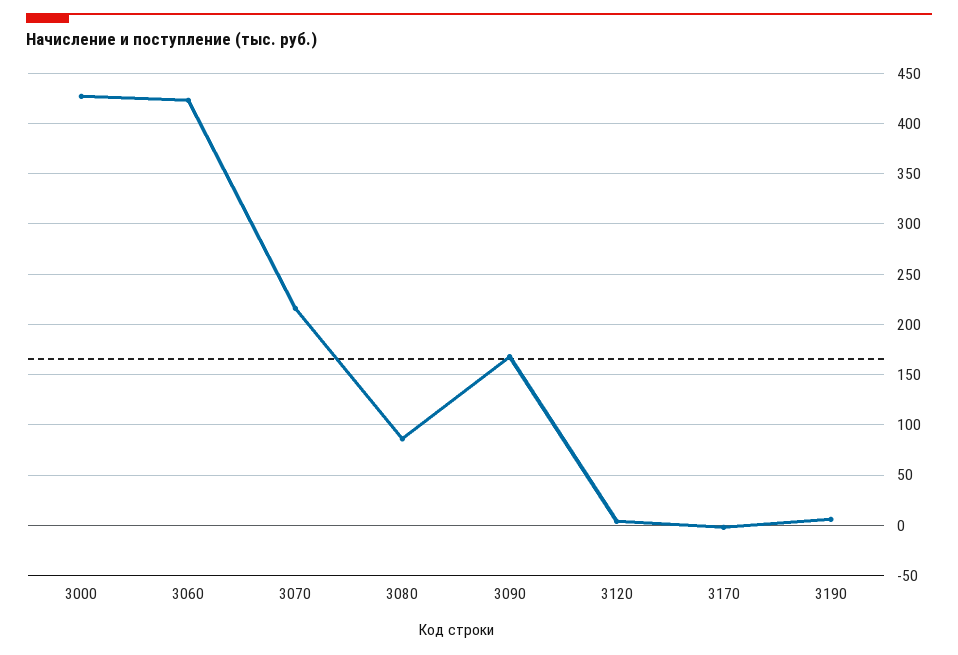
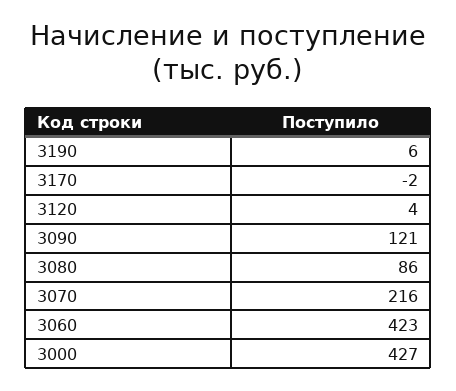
3090: 170 -> 121

